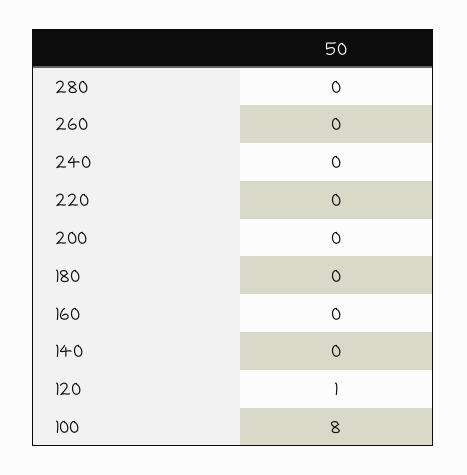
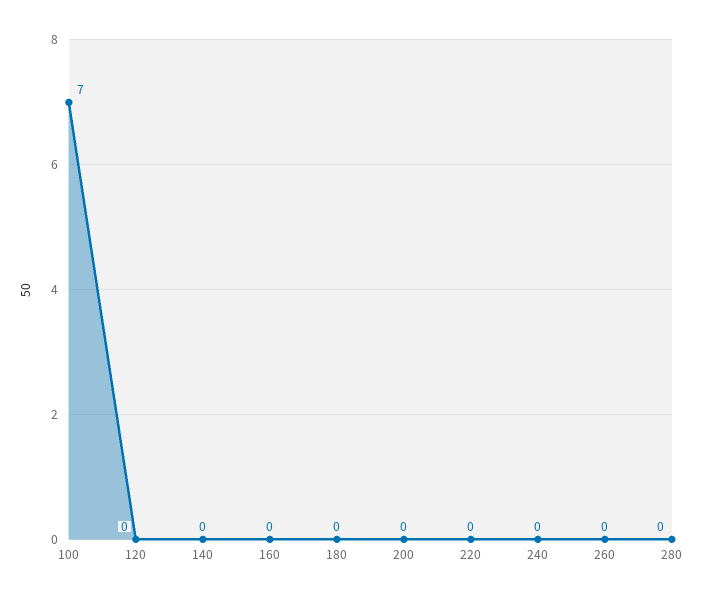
120: 1 -> 0
100: 8 -> 7

